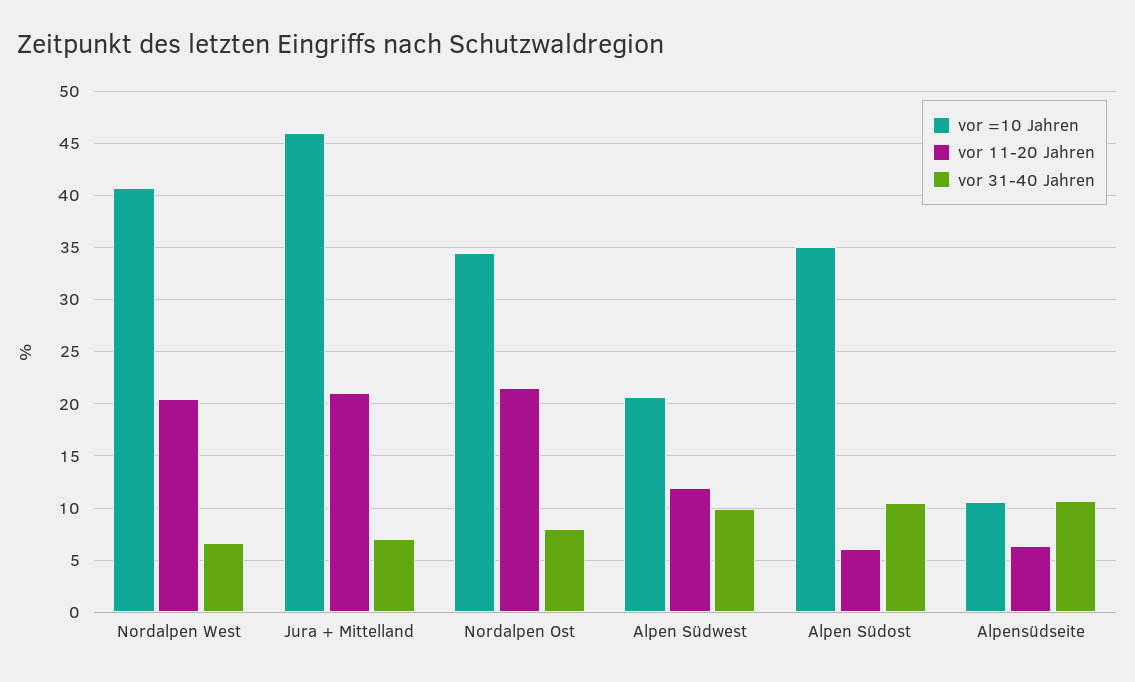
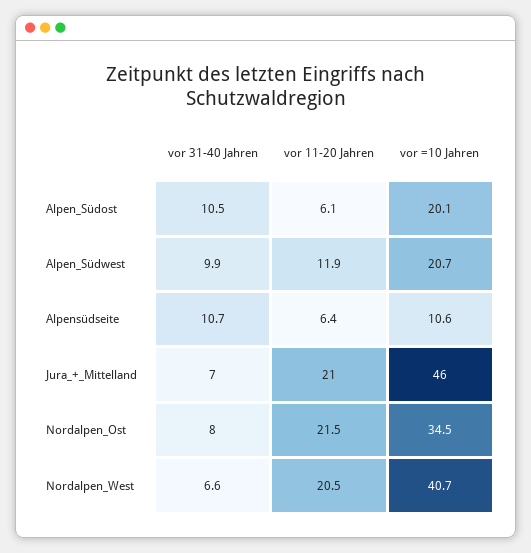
vor =10 Jahren, Alpen Südost: 35 -> 20.1

